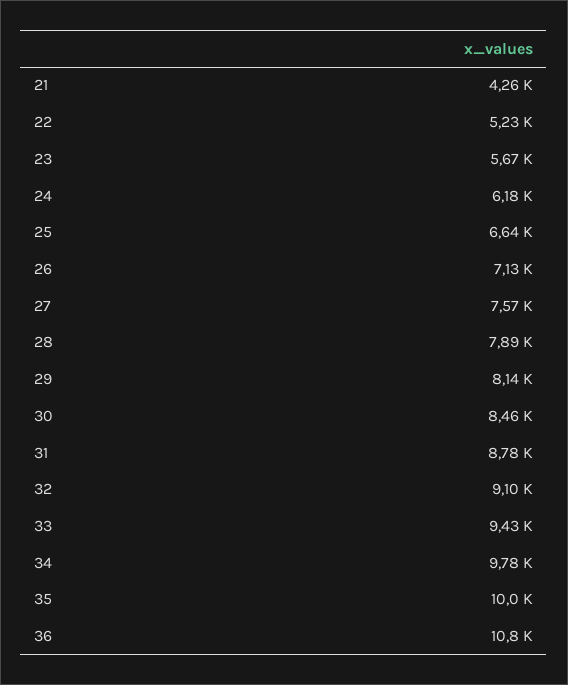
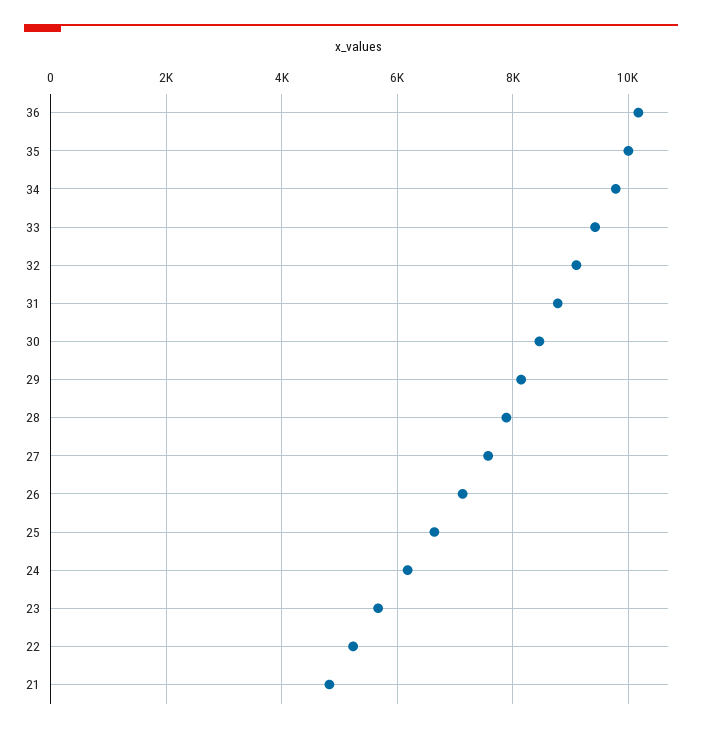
21: 4260 -> 4800
36: 10800 -> 10200

